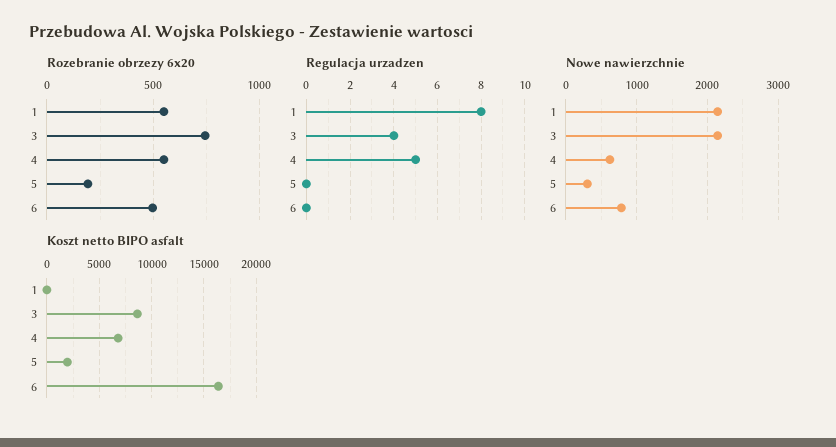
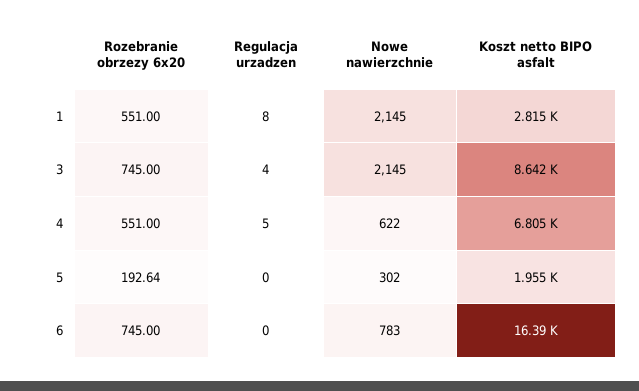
Rozebranie obrzezy 6x20, 6: 500 -> 745
Koszt netto BIPO asfalt, 1: 0 -> 2815

